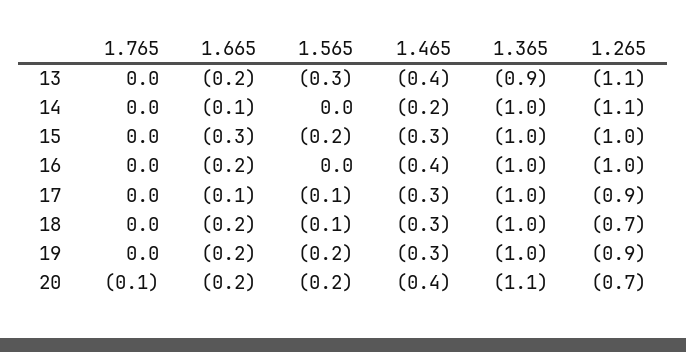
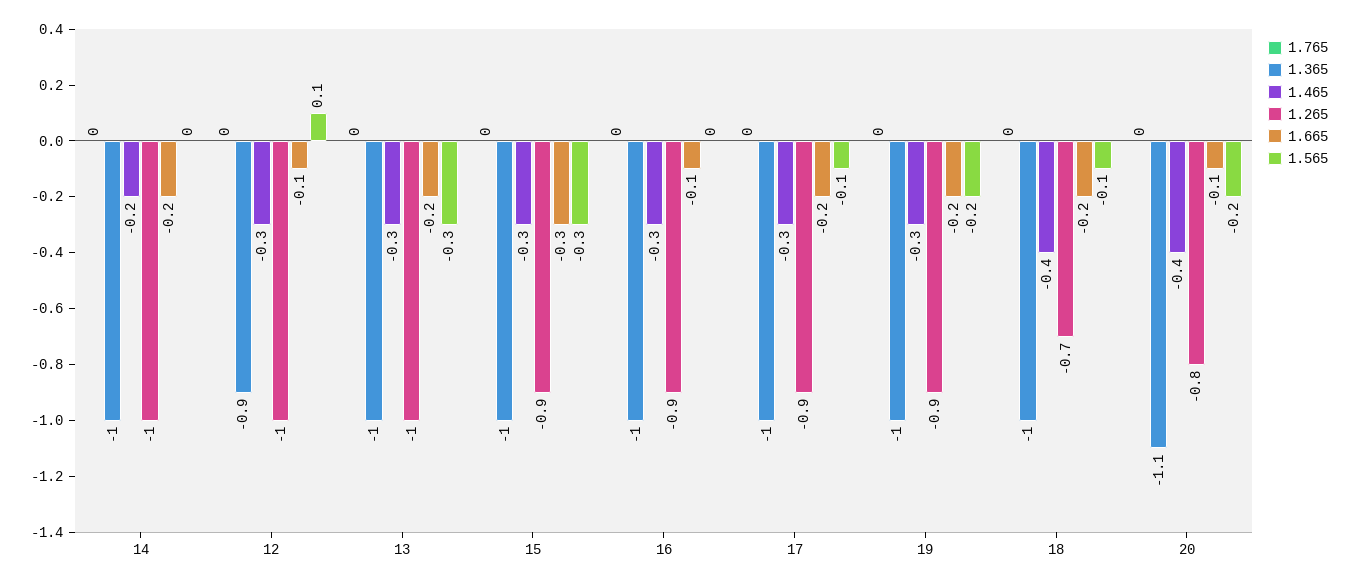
1.465, 13: -0.4 -> -0.3
1.365, 13: -0.9 -> -1
1.265, 13: -1.1 -> -1
1.665, 14: -0.1 -> -0.2
1.265, 14: -1.1 -> -1
1.565, 15: -0.2 -> -0.3
1.265, 15: -1 -> -0.9
1.665, 16: -0.2 -> -0.1
1.465, 16: -0.4 -> -0.3
1.265, 16: -1 -> -0.9
1.665, 17: -0.1 -> -0.2
1.465, 18: -0.3 -> -0.4
1.765, 20: -0.1 -> 0
1.665, 20: -0.2 -> -0.1
1.265, 20: -0.7 -> -0.8
1.765, 12: none -> 0
1.365, 12: none -> -0.9
1.465, 12: none -> -0.3
1.265, 12: none -> -1
1.665, 12: none -> -0.1
1.565, 12: none -> 0.1

